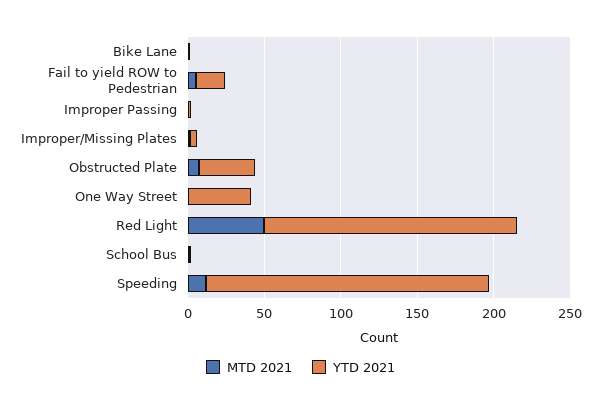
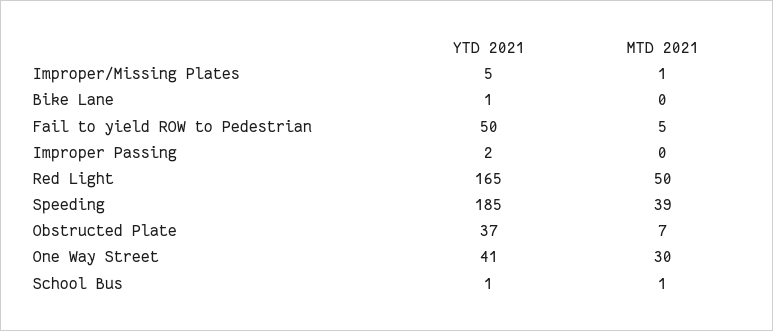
YTD 2021, Fail to yield ROW to Pedestrian: 20 -> 50
MTD 2021, One Way Street: 0 -> 30
MTD 2021, Speeding: 10 -> 39

